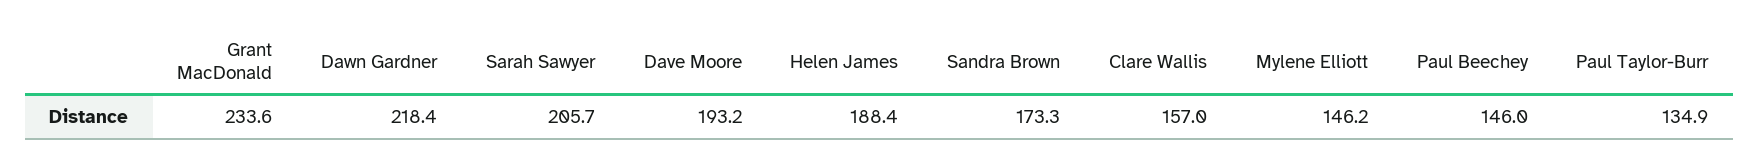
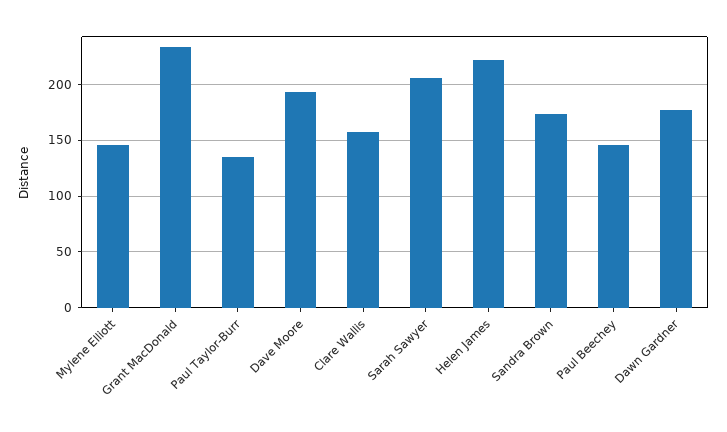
Dawn Gardner: 218.4 -> 180
Helen James: 188.4 -> 220

